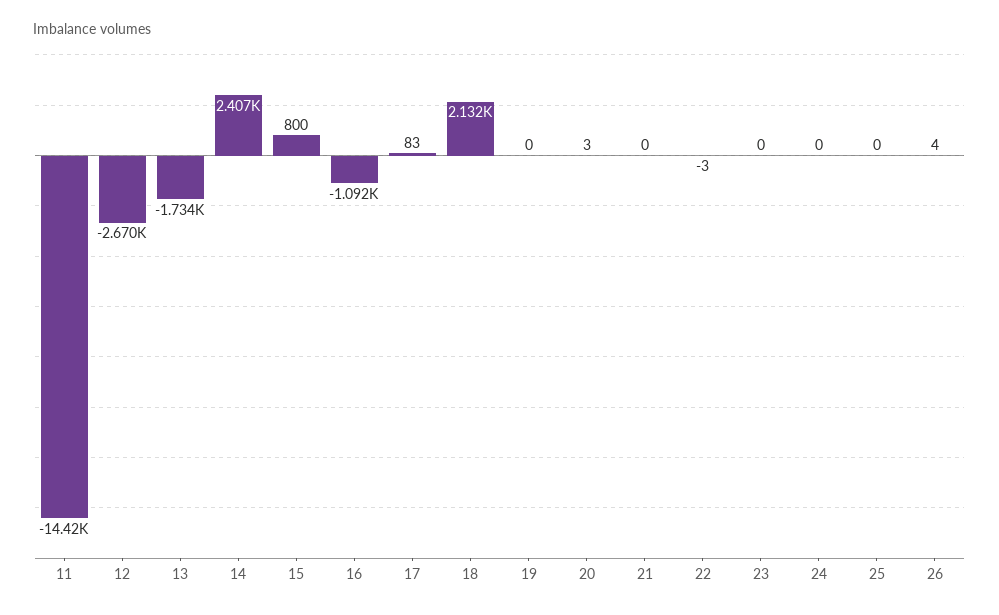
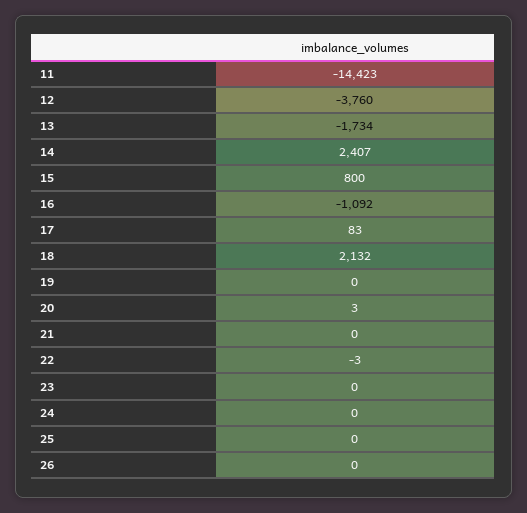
12: -2670 -> -3760
26: 4 -> 0

